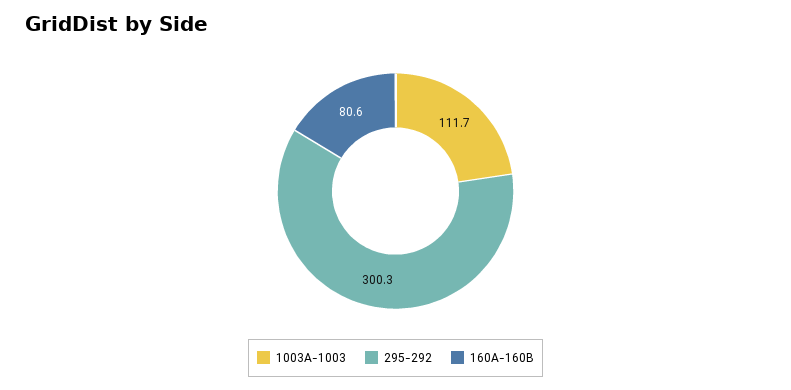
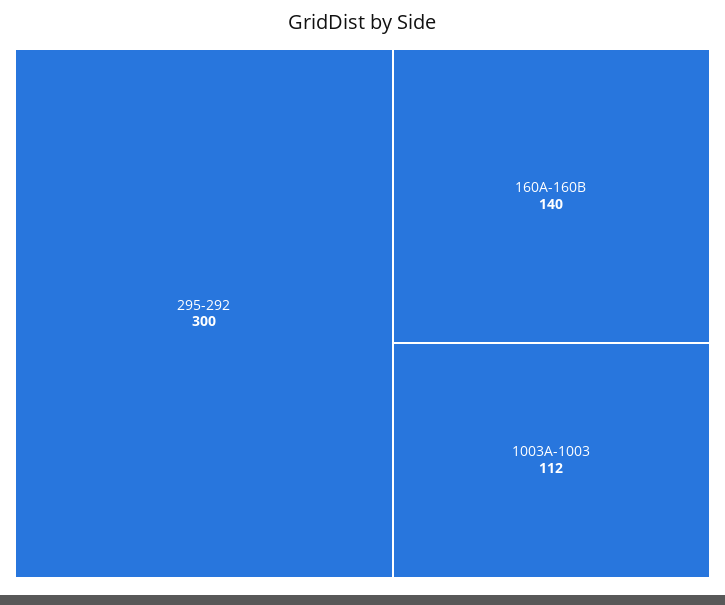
160A-160B: 80.6 -> 140

